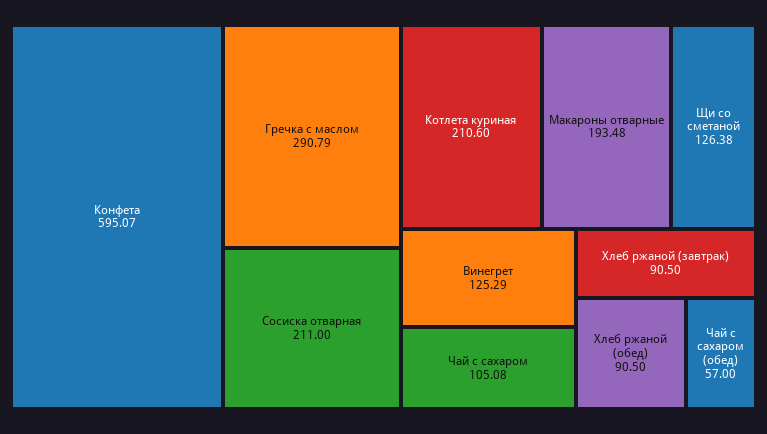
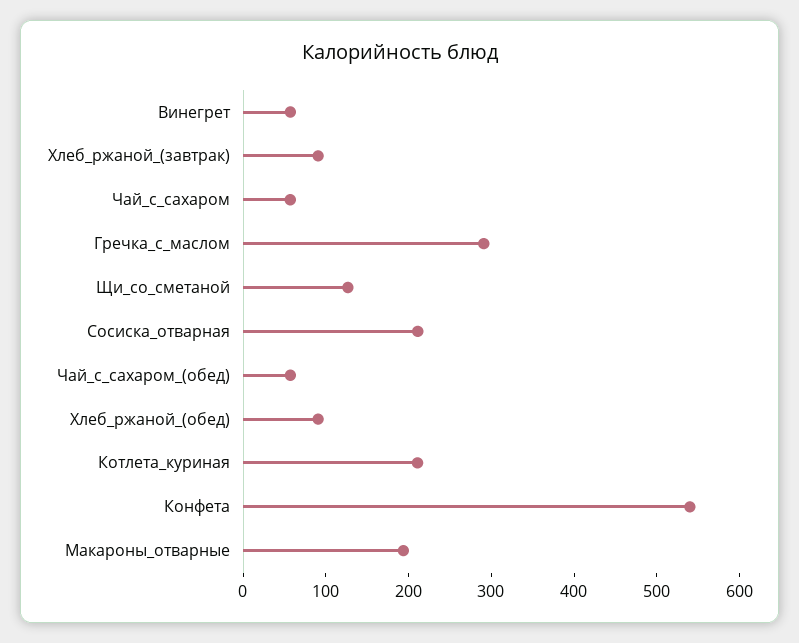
Конфета: 595.07 -> 540
Винегрет: 125.29 -> 60
Чай с сахаром: 105.08 -> 60

